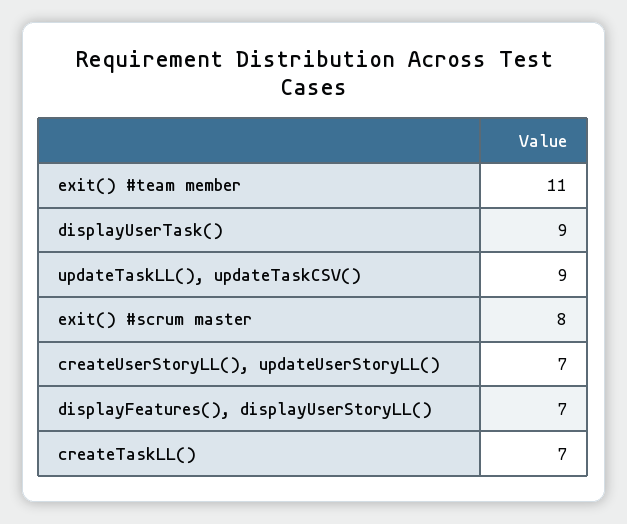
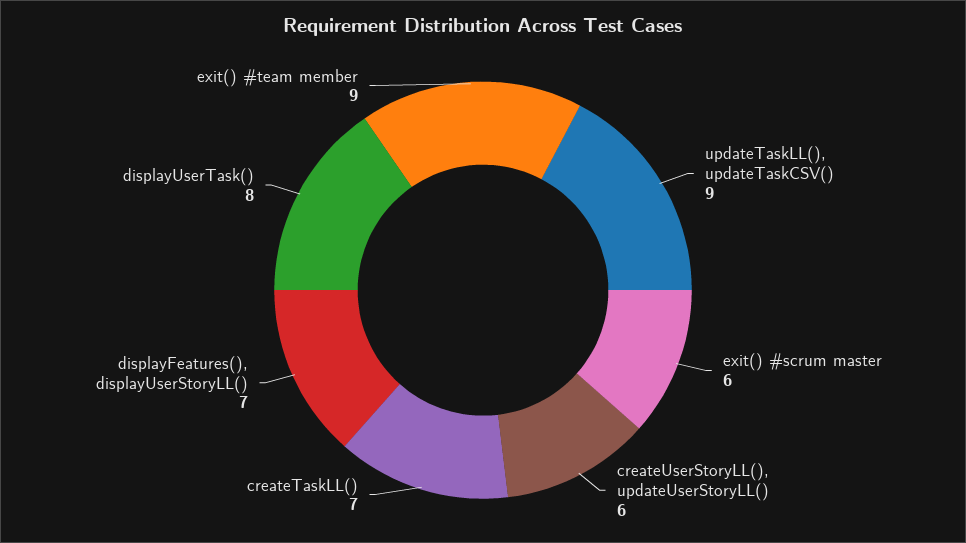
exit() #team member: 11 -> 9
displayUserTask(): 9 -> 8
exit() #scrum master: 8 -> 6
createUserStoryLL(), updateUserStoryLL(): 7 -> 6

